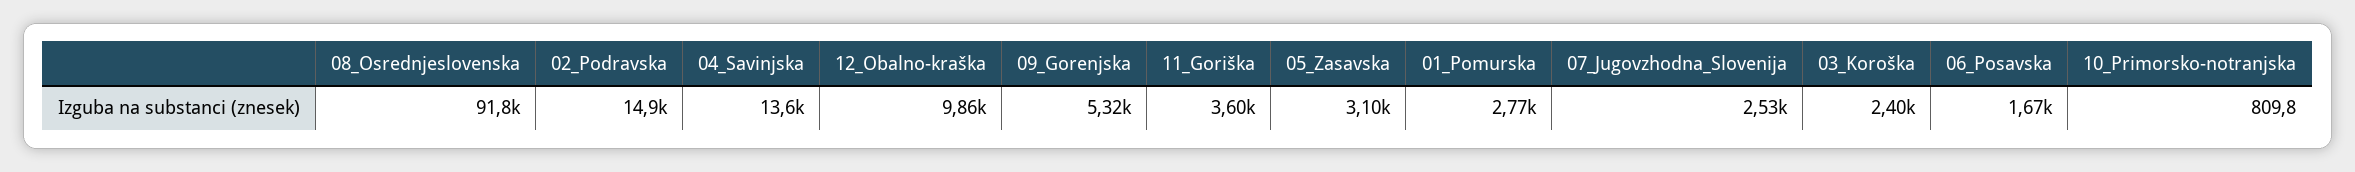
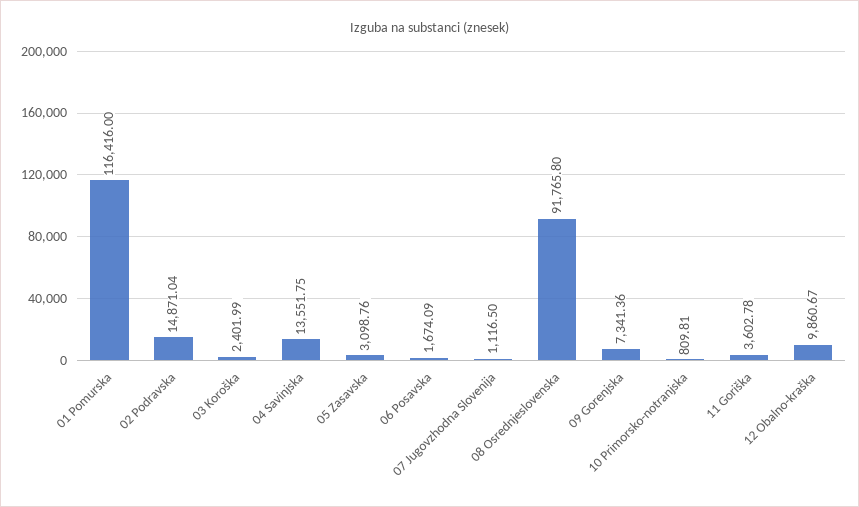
09_Gorenjska: 5320 -> 7341.36
01_Pomurska: 2770 -> 116416
07_Jugovzhodna_Slovenija: 2530 -> 1116.5

